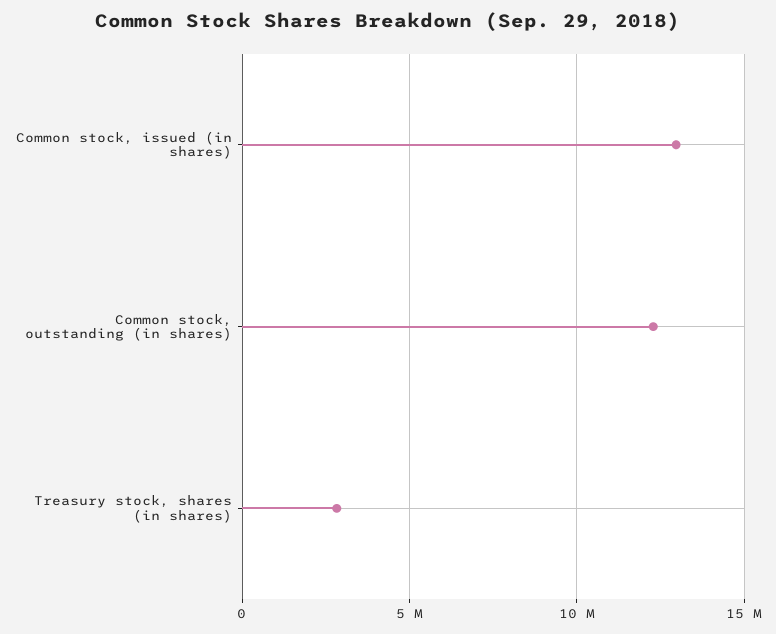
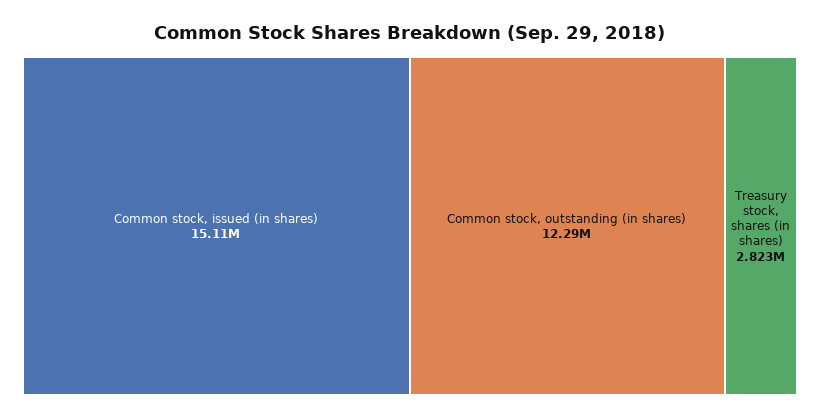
Common stock, issued (in shares): 13000000 -> 15110000

